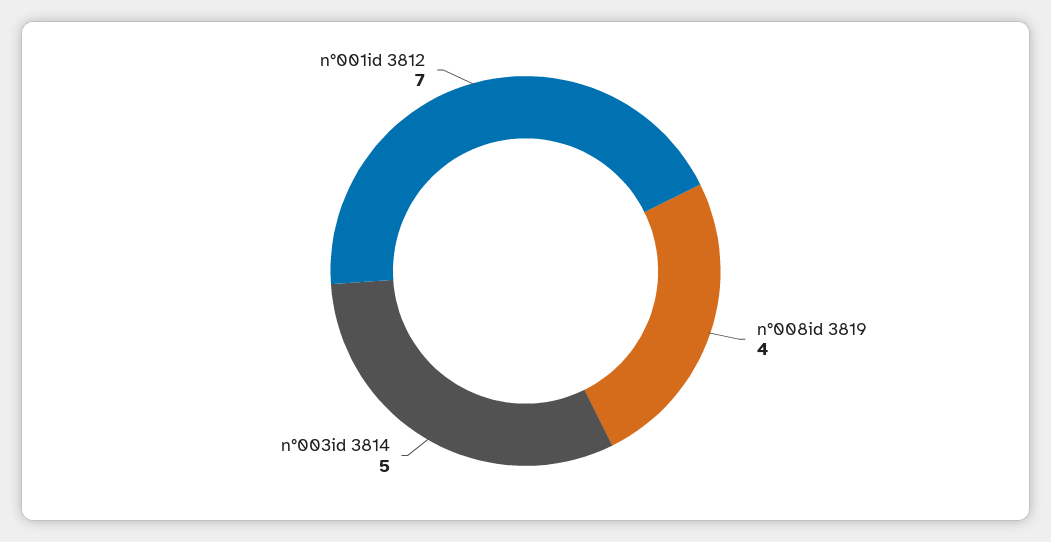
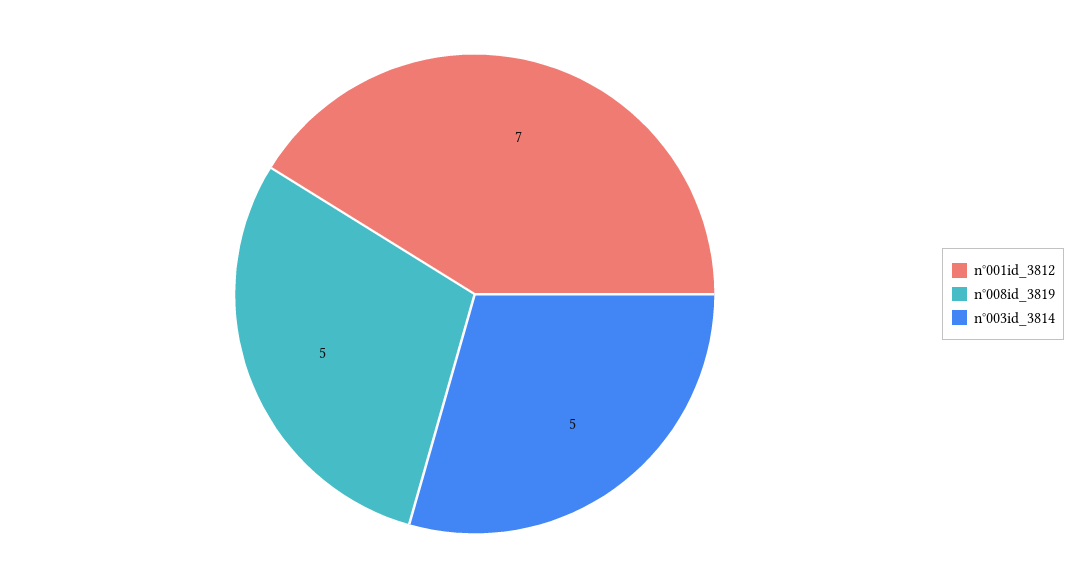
n°008id 3819: 4 -> 5

